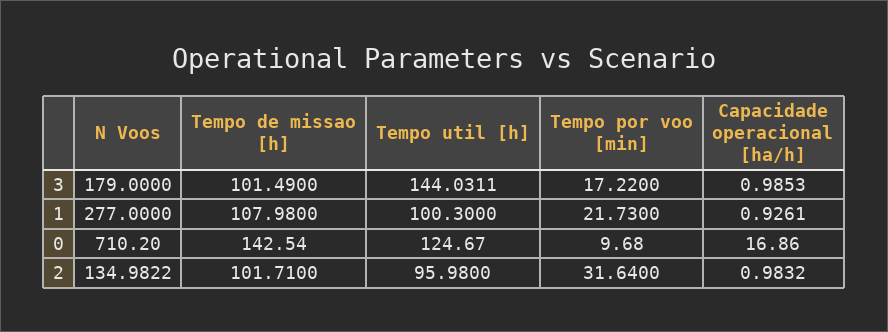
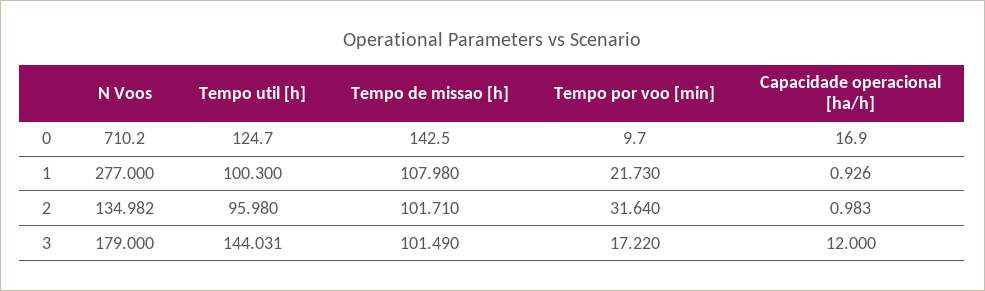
Capacidade operacional [ha/h], 3: 0.9853 -> 12

